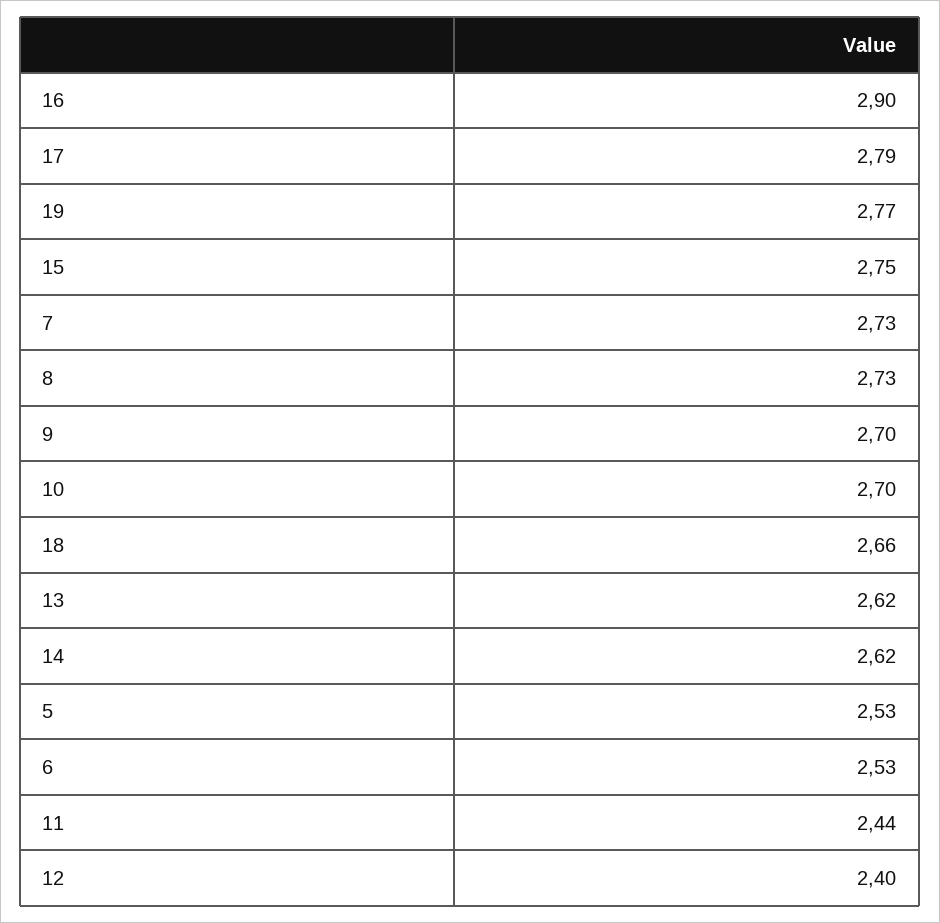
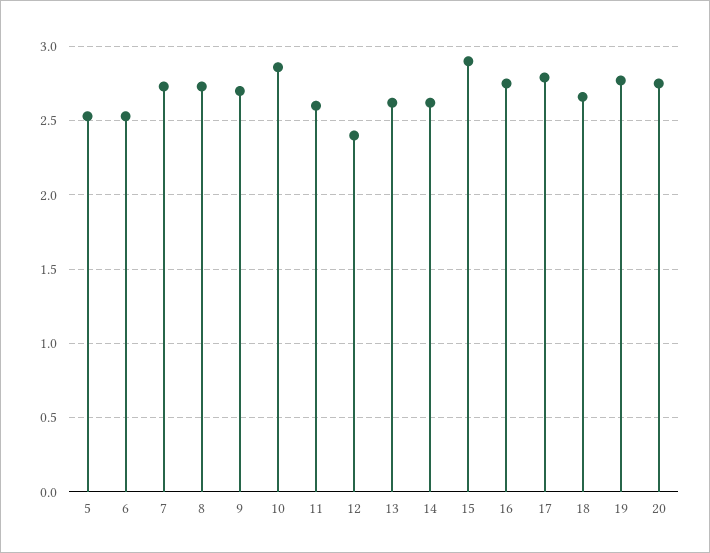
16: 2.9 -> 2.75
15: 2.75 -> 2.9
10: 2.7 -> 2.85
11: 2.44 -> 2.6
20: none -> 2.75

